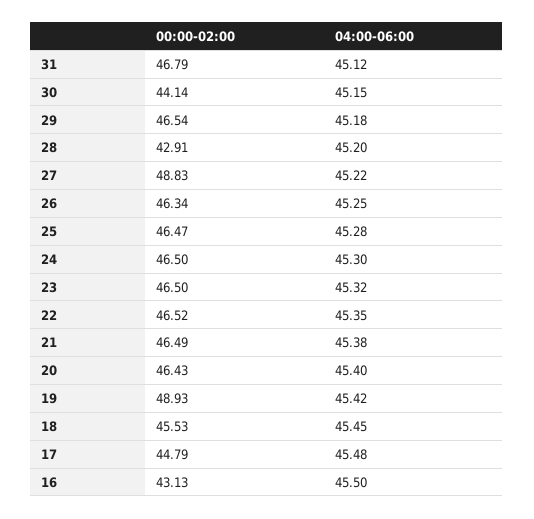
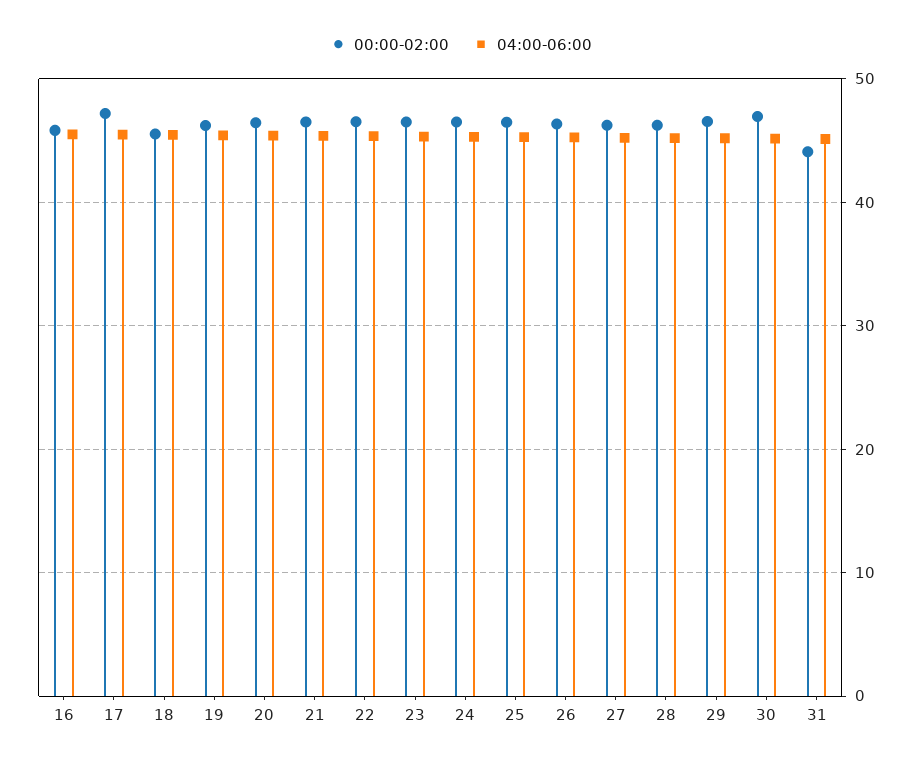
00:00-02:00, 31: 46.79 -> 44
00:00-02:00, 30: 44.14 -> 47
00:00-02:00, 28: 42.91 -> 46
00:00-02:00, 27: 48.83 -> 46
00:00-02:00, 19: 48.93 -> 46
00:00-02:00, 17: 44.79 -> 47
00:00-02:00, 16: 43.13 -> 46

